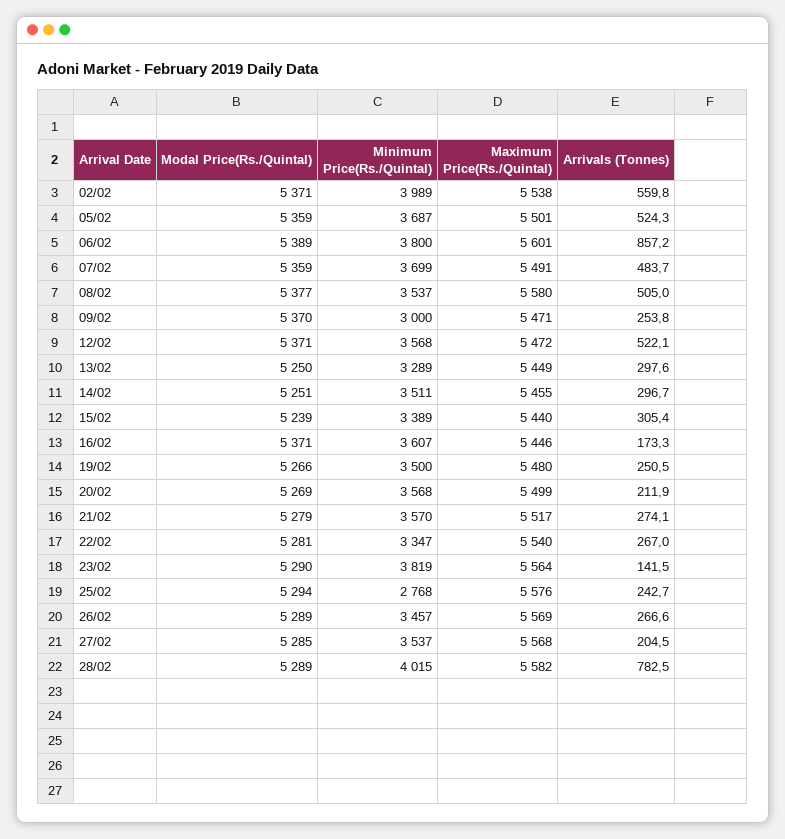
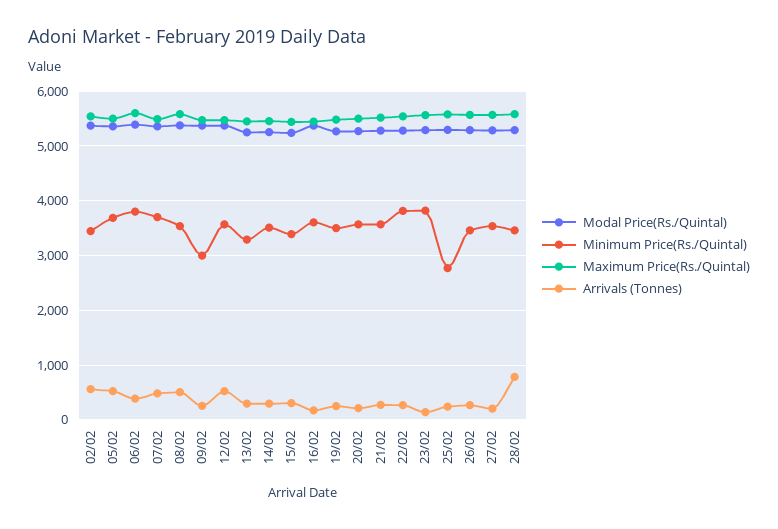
Minimum Price(Rs./Quintal), 02/02: 3989 -> 3400
Arrivals (Tonnes), 06/02: 857.2 -> 400
Minimum Price(Rs./Quintal), 22/02: 3347 -> 3800
Minimum Price(Rs./Quintal), 28/02: 4015 -> 3400

